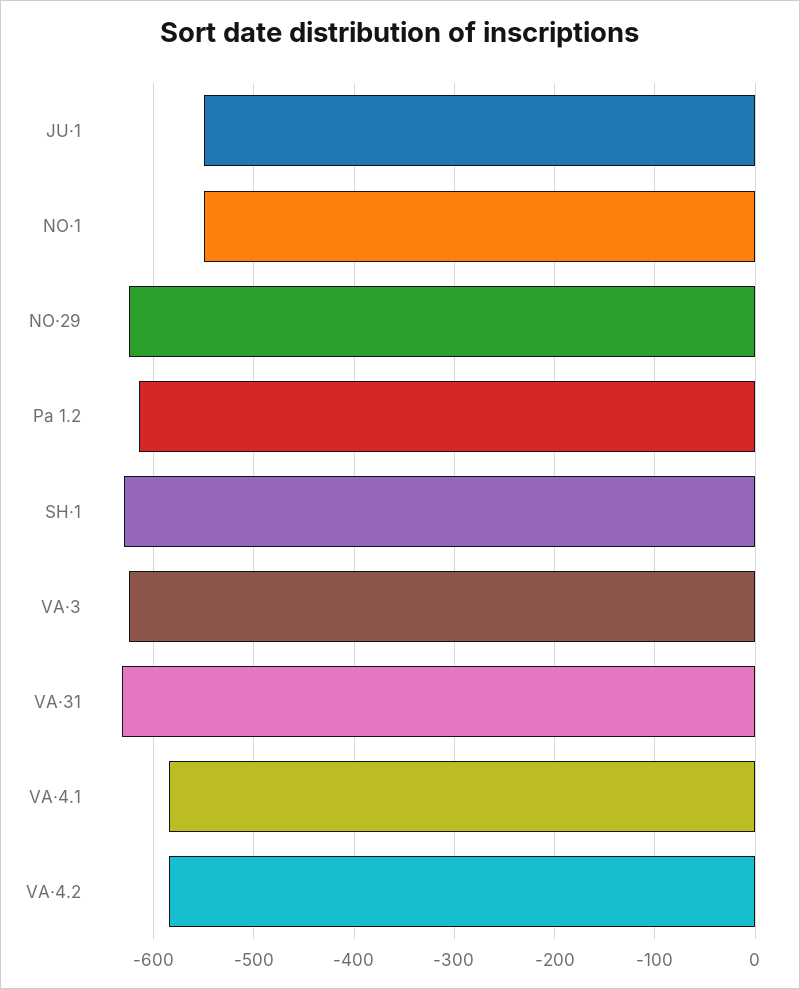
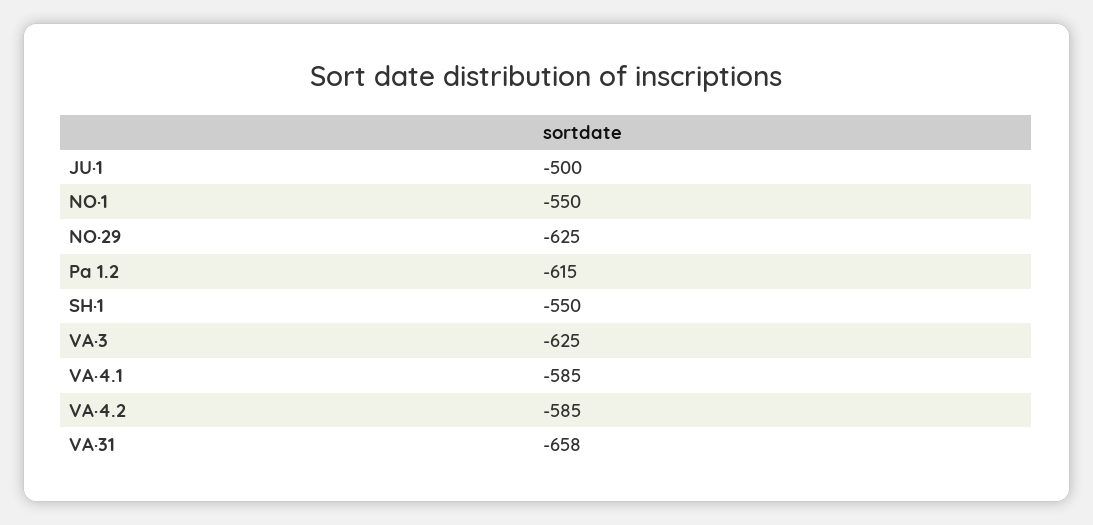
JU·1: -550 -> -500
SH·1: -630 -> -550
VA·31: -630 -> -658

